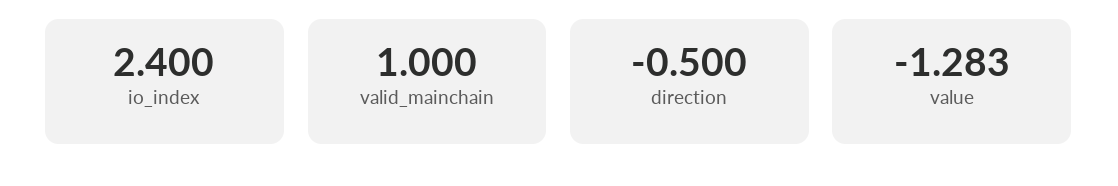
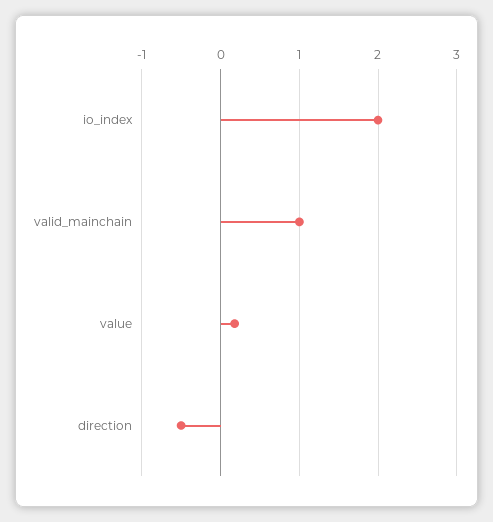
io_index: 2.4 -> 2
value: -1.283 -> 0.2

